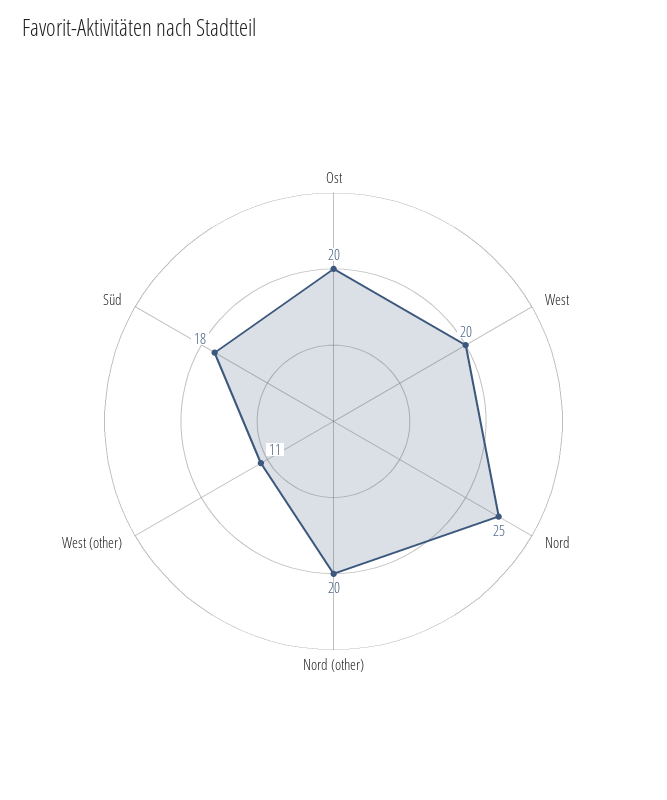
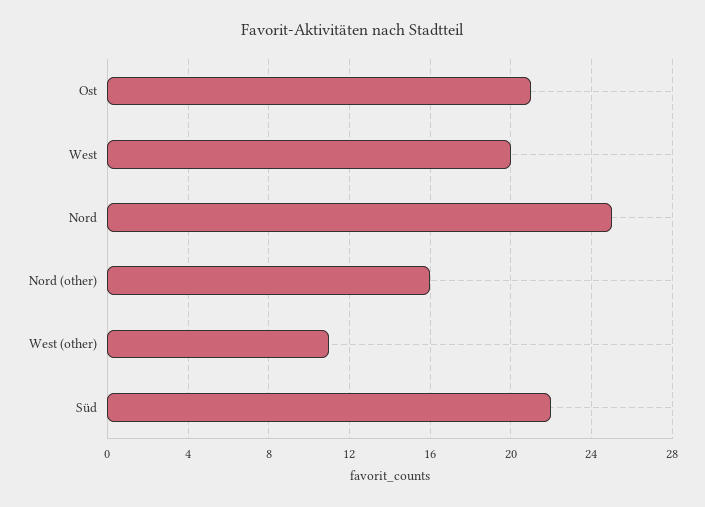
Ost: 20 -> 21
Nord (other): 20 -> 16
Süd: 18 -> 22

